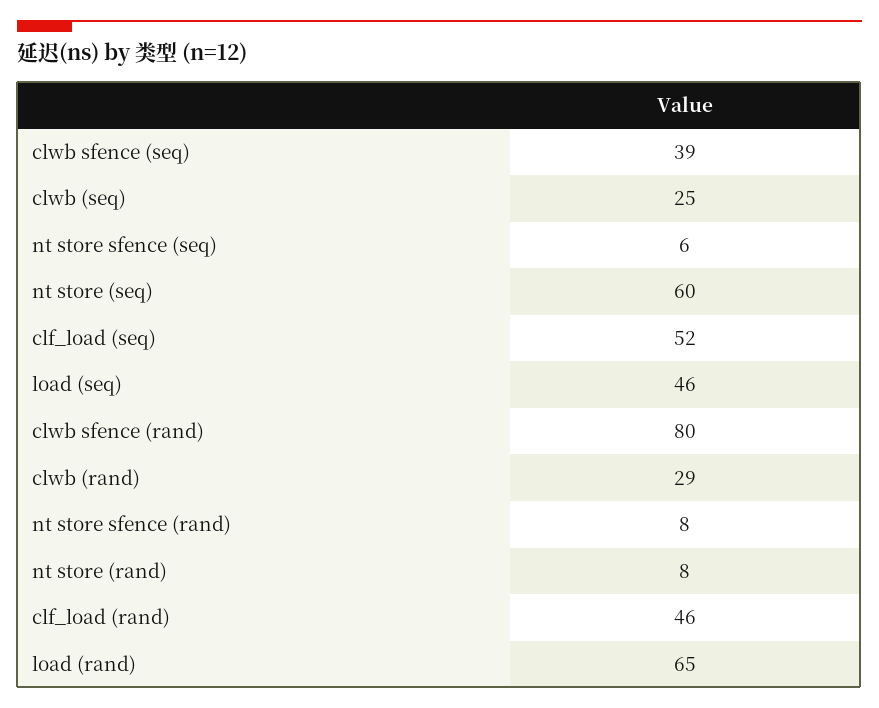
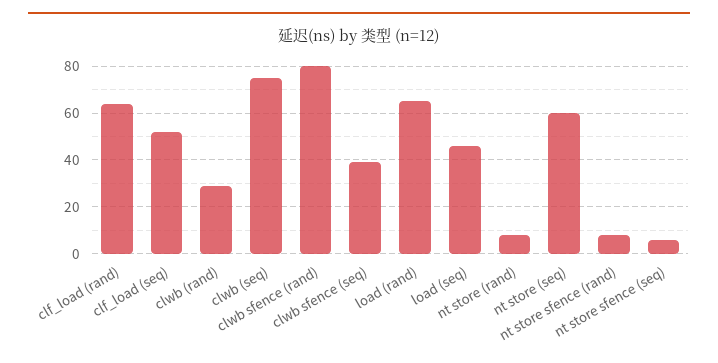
clwb (seq): 25 -> 75
clf_load (rand): 46 -> 65

